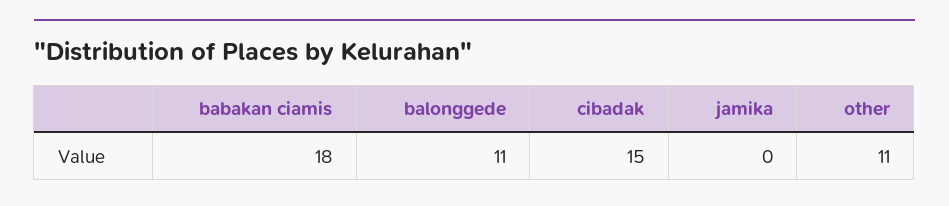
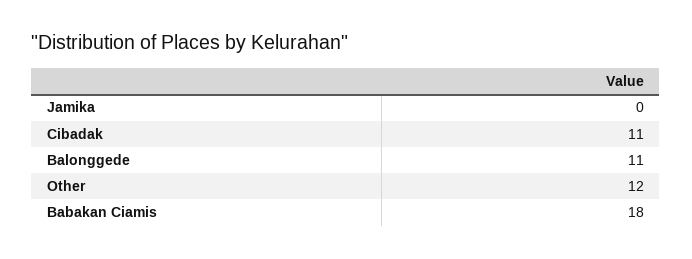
cibadak: 15 -> 11
other: 11 -> 12

